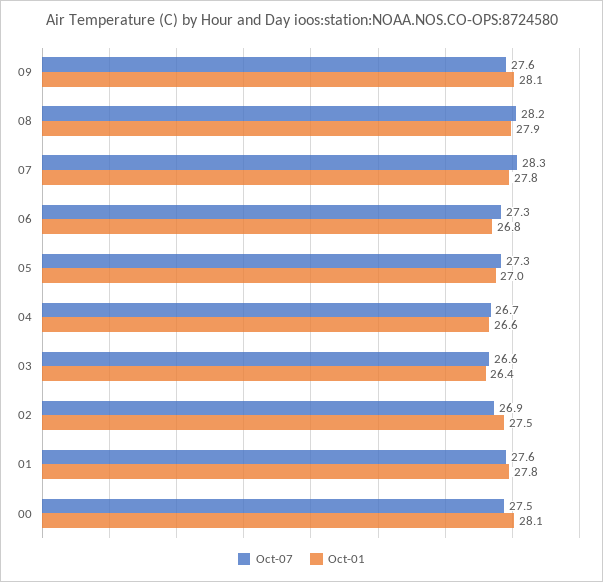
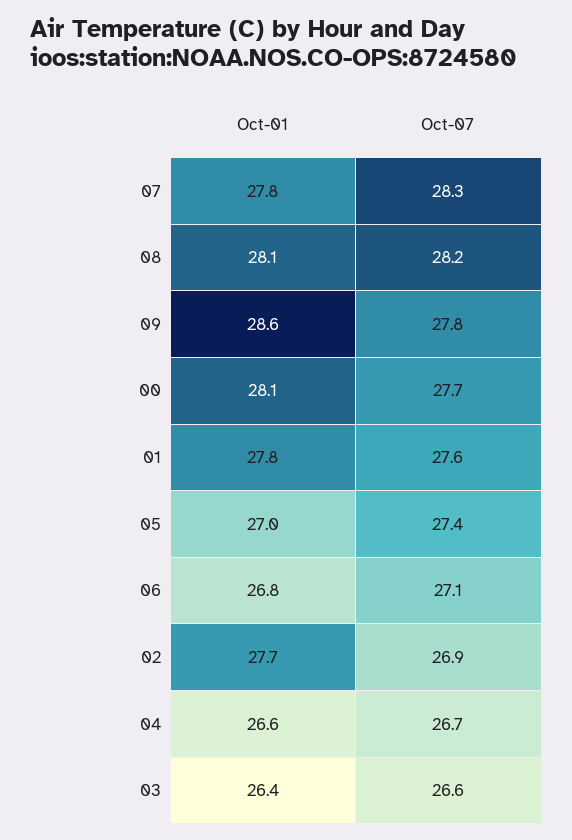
Oct-07, 09: 27.6 -> 27.8
Oct-01, 09: 28.1 -> 28.6
Oct-01, 08: 27.9 -> 28.1
Oct-07, 06: 27.3 -> 27.1
Oct-07, 05: 27.3 -> 27.4
Oct-01, 02: 27.5 -> 27.7
Oct-07, 00: 27.5 -> 27.7

